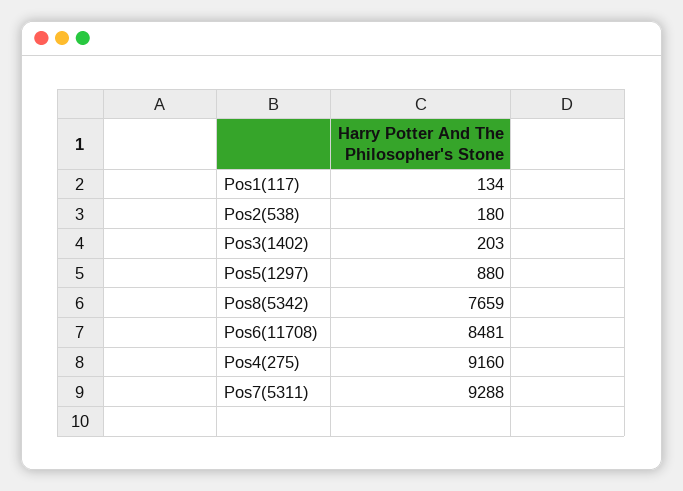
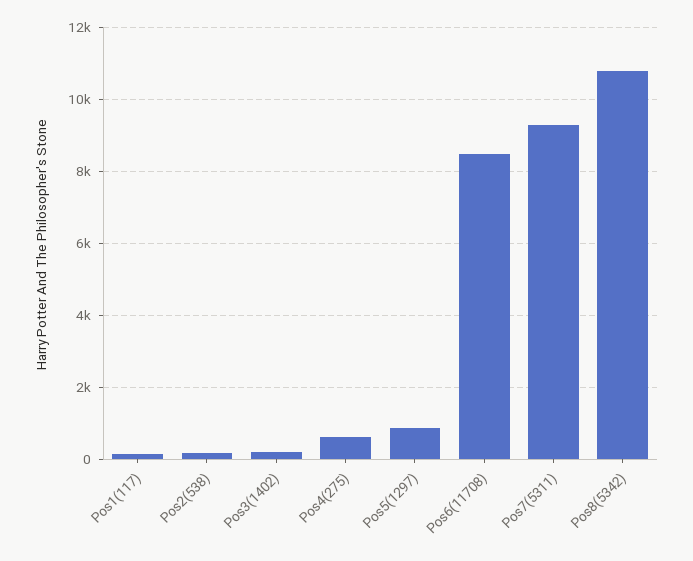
Pos8(5342): 7659 -> 10800
Pos4(275): 9160 -> 600

